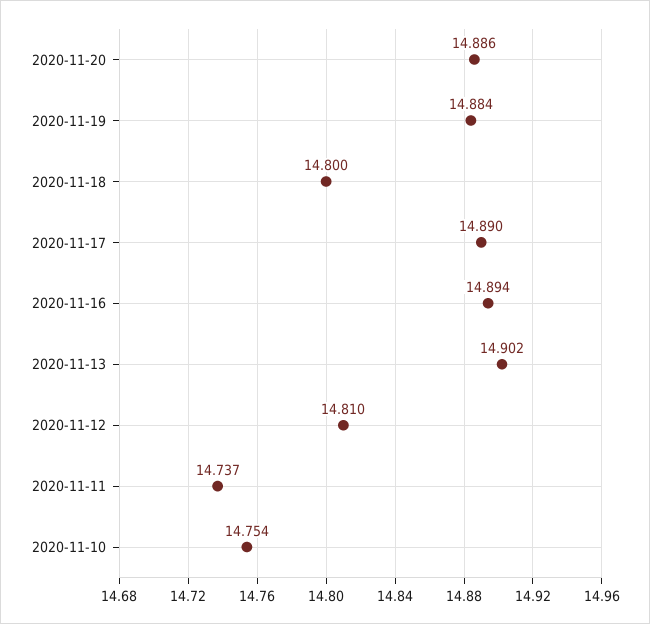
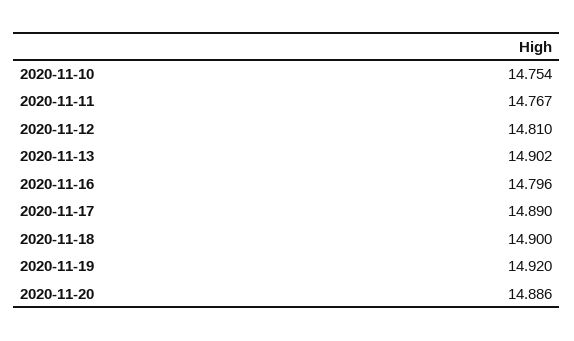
2020-11-19: 14.884 -> 14.92
2020-11-18: 14.8 -> 14.9
2020-11-16: 14.894 -> 14.796
2020-11-11: 14.737 -> 14.767

